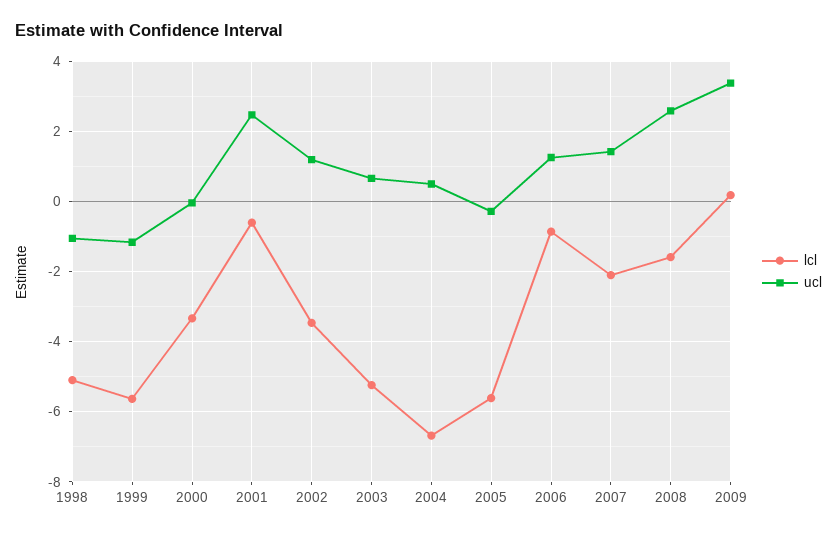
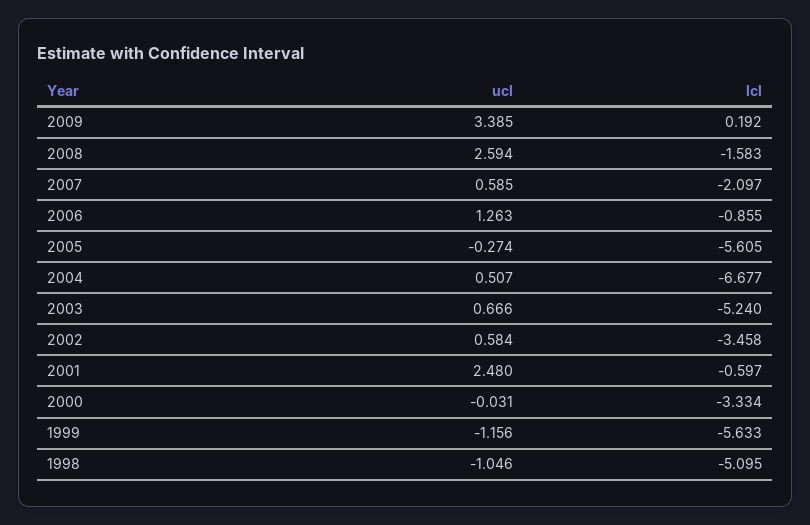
ucl, 2002: 1.2 -> 0.584
ucl, 2007: 1.4 -> 0.585

